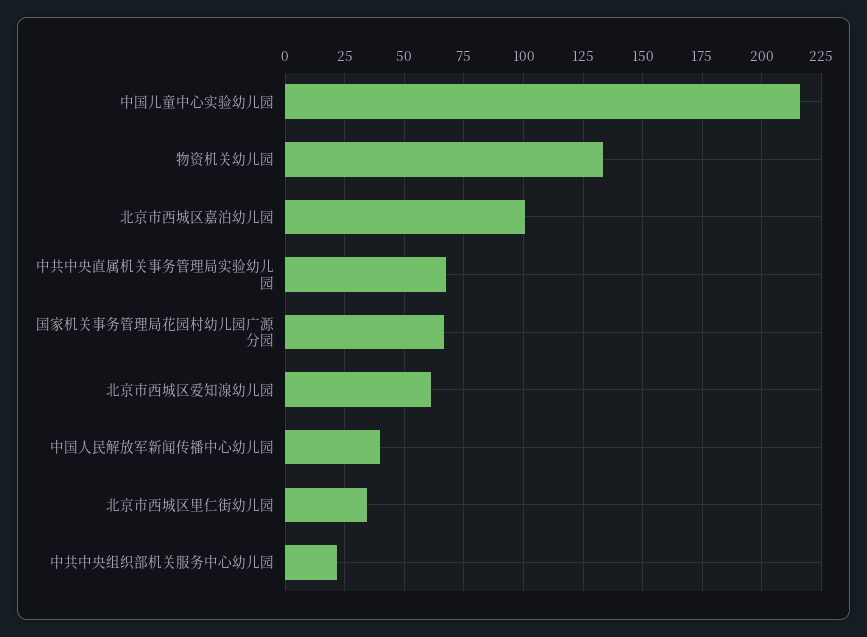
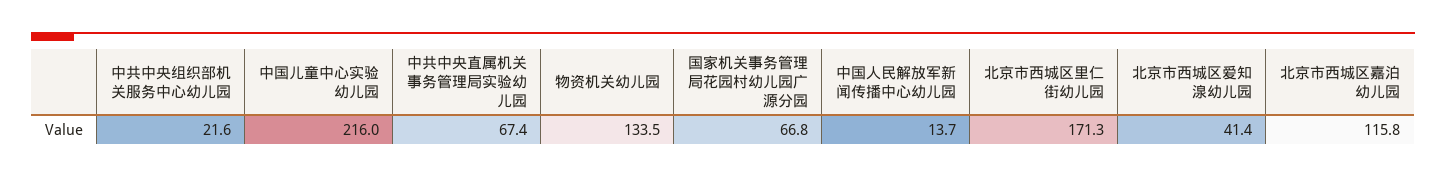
北京市西城区嘉泊幼儿园: 100 -> 115.8
北京市西城区爱知湶幼儿园: 60 -> 41.4
中国人民解放军新闻传播中心幼儿园: 40 -> 13.7
北京市西城区里仁街幼儿园: 35 -> 171.3

